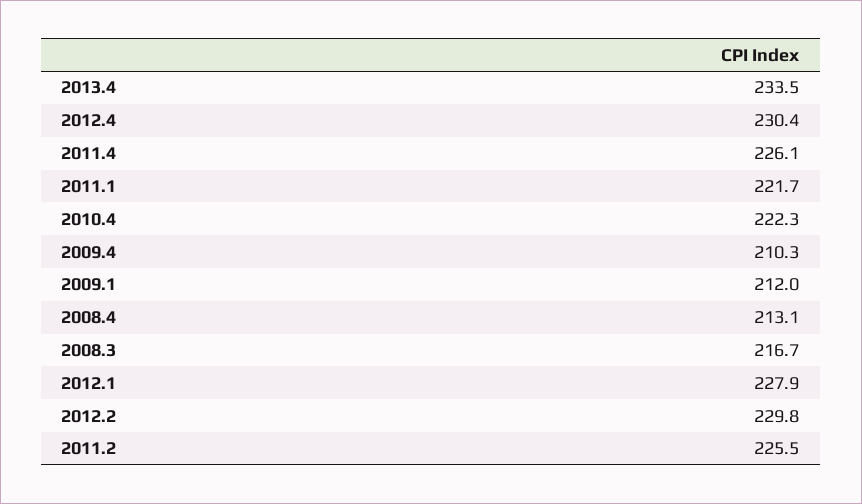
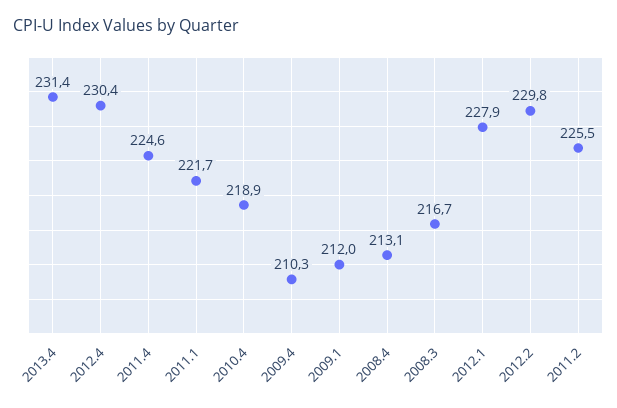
2013.4: 233.5 -> 231.4
2011.4: 226.1 -> 224.6
2010.4: 222.3 -> 218.9

